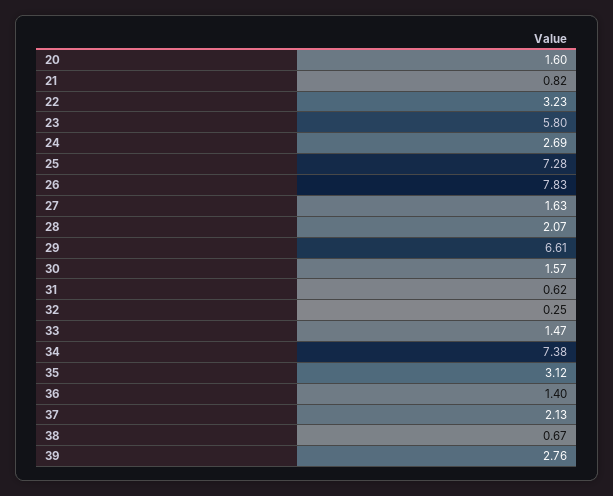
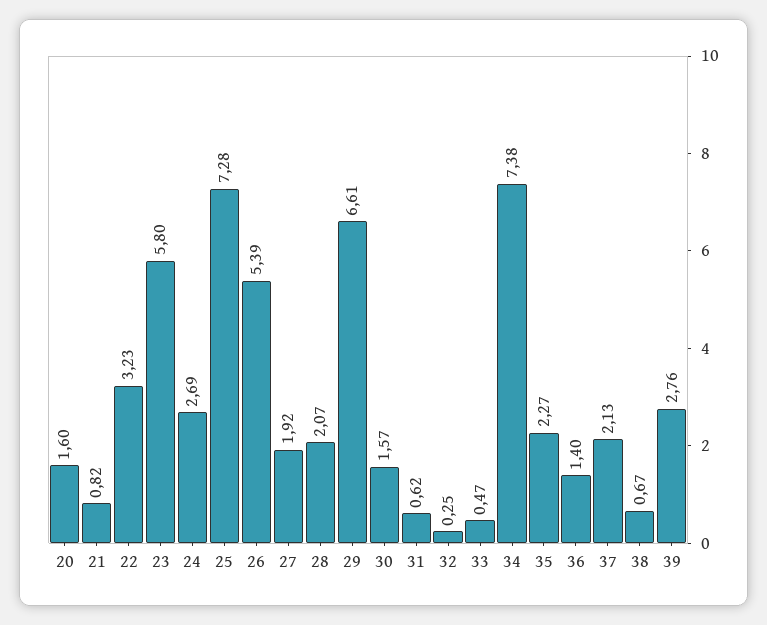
26: 7.83 -> 5.39
27: 1.63 -> 1.92
33: 1.47 -> 0.47
35: 3.12 -> 2.27

